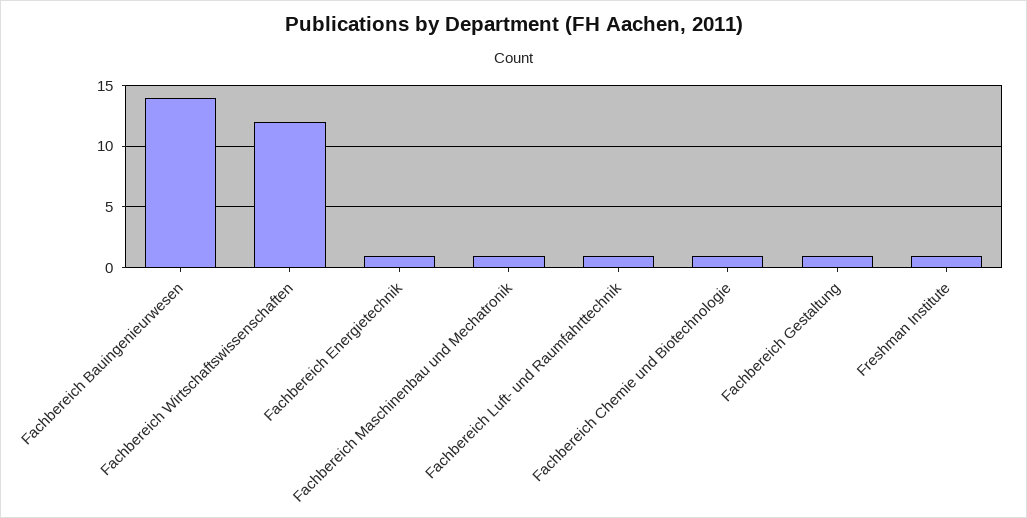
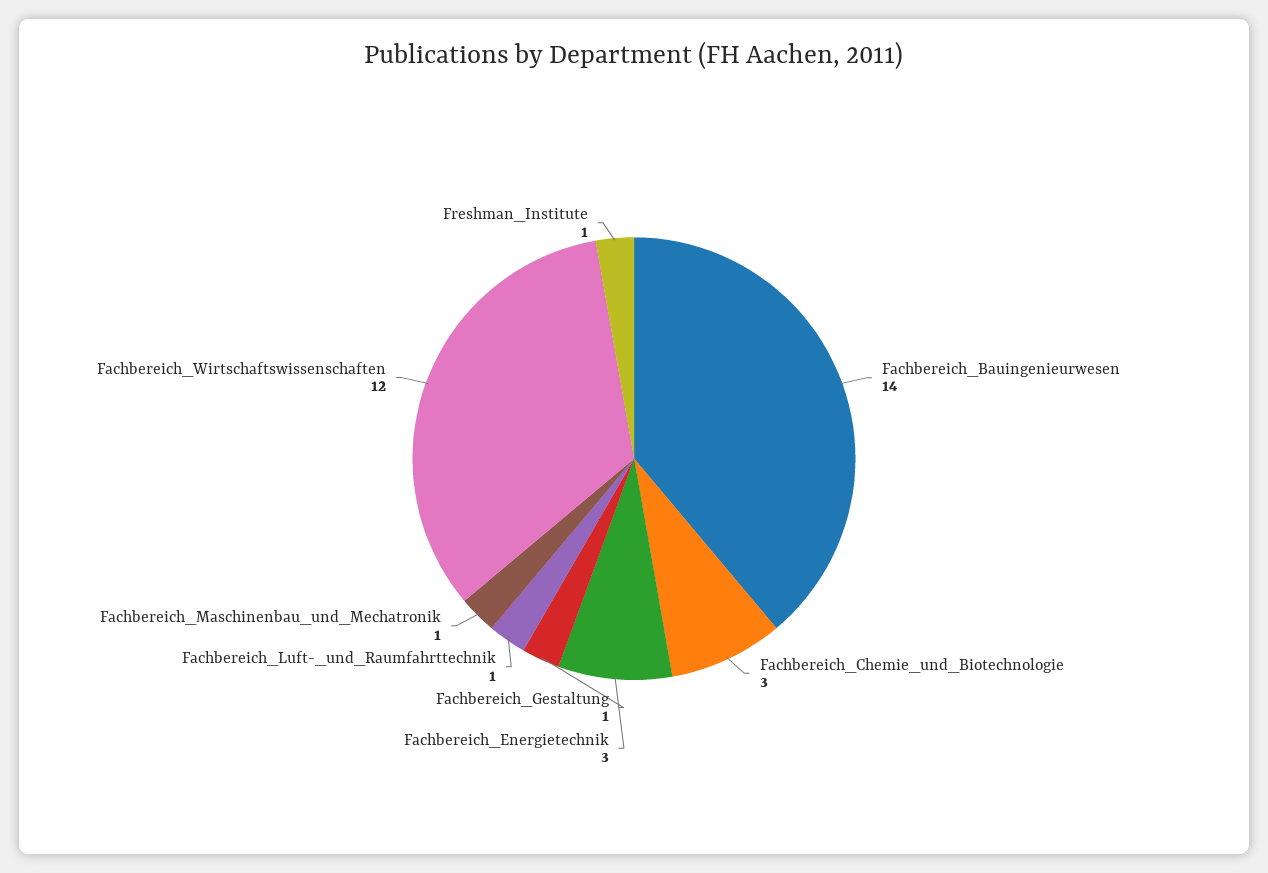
Fachbereich Energietechnik: 1 -> 3
Fachbereich Chemie und Biotechnologie: 1 -> 3

